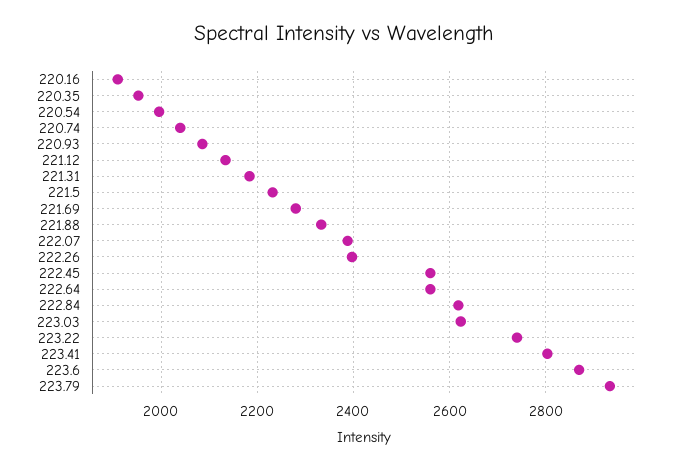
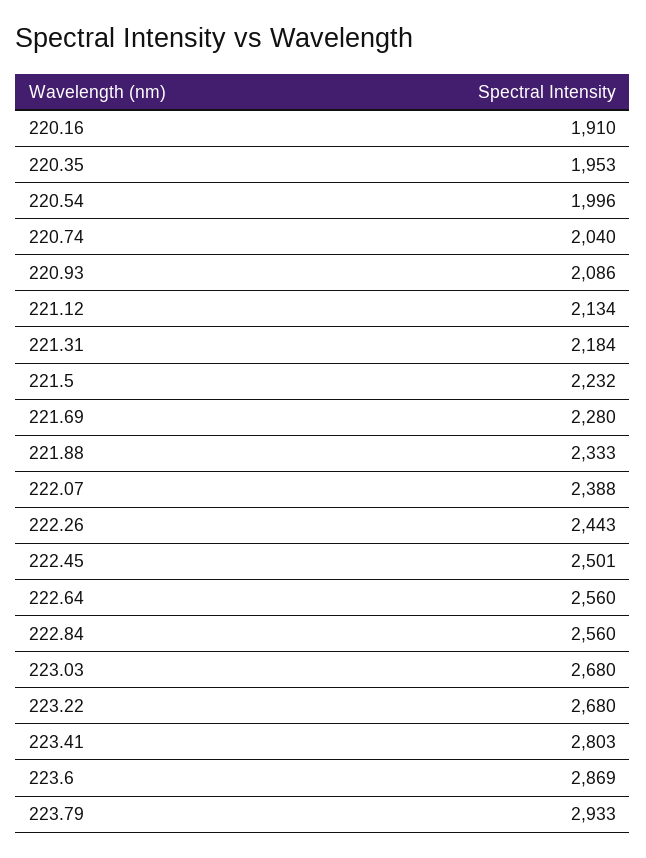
222.26: 2400 -> 2443
222.45: 2560 -> 2501
222.84: 2620 -> 2560
223.03: 2620 -> 2680
223.22: 2740 -> 2680

